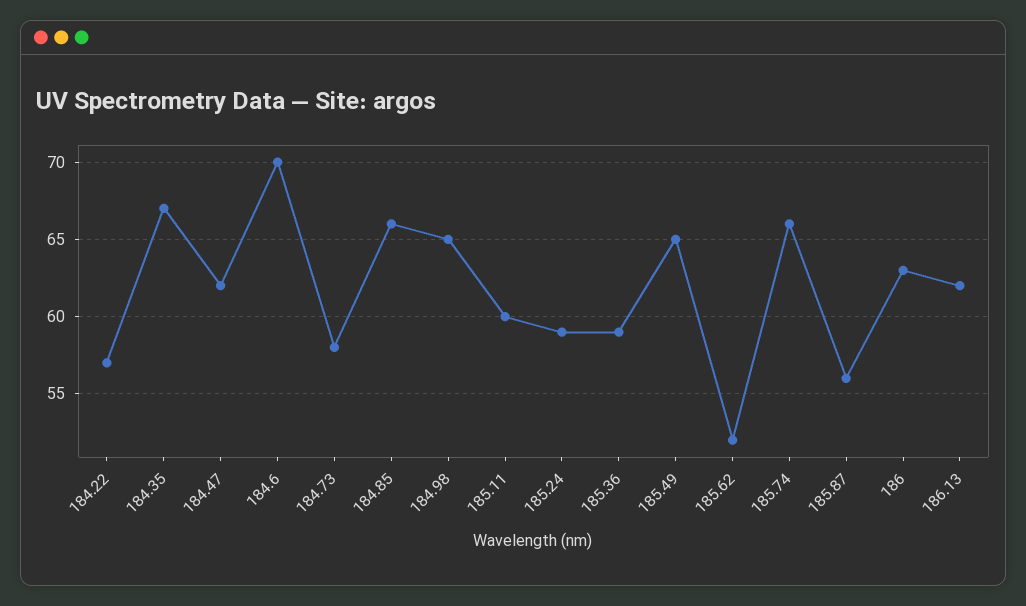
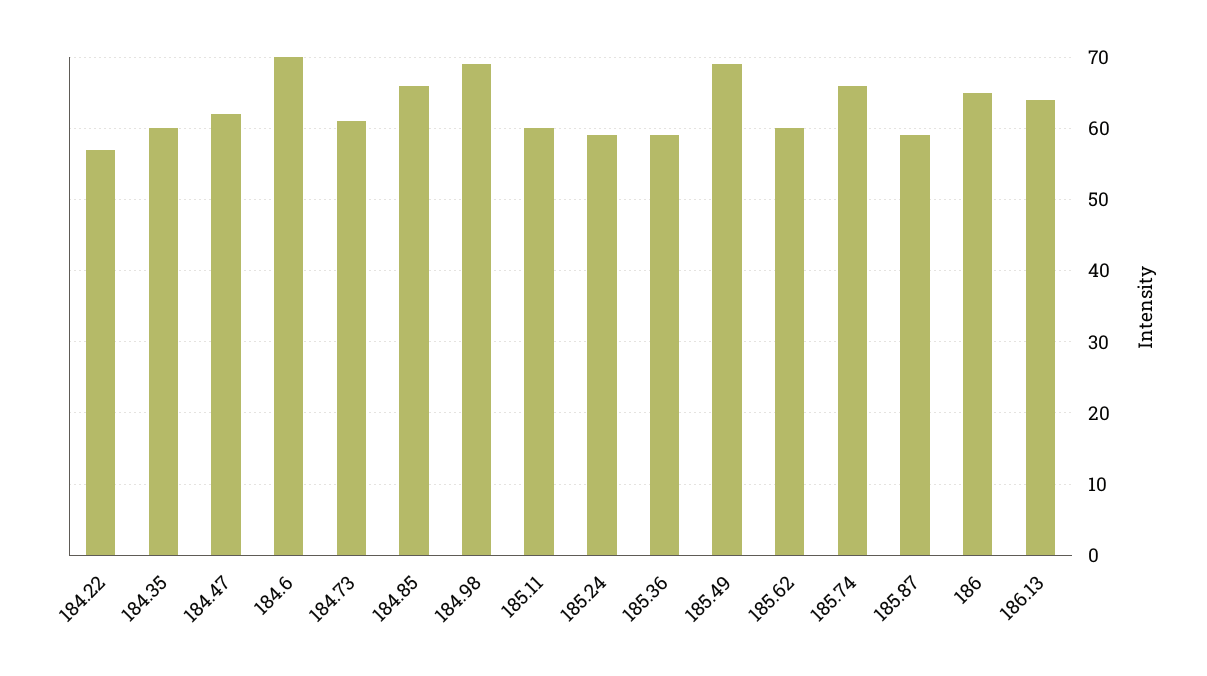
184.35: 67 -> 60
184.73: 58 -> 61
184.98: 65 -> 69
185.49: 65 -> 69
185.62: 52 -> 60
185.87: 56 -> 59
186: 63 -> 65
186.13: 62 -> 64

